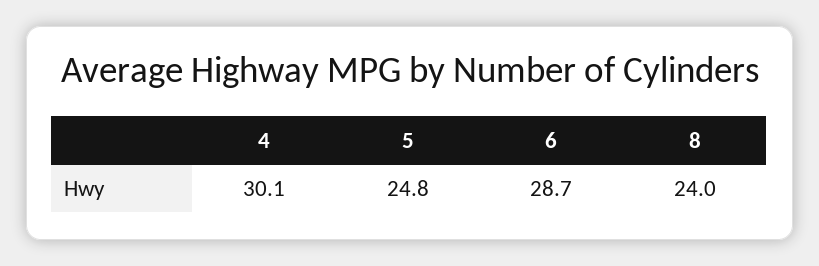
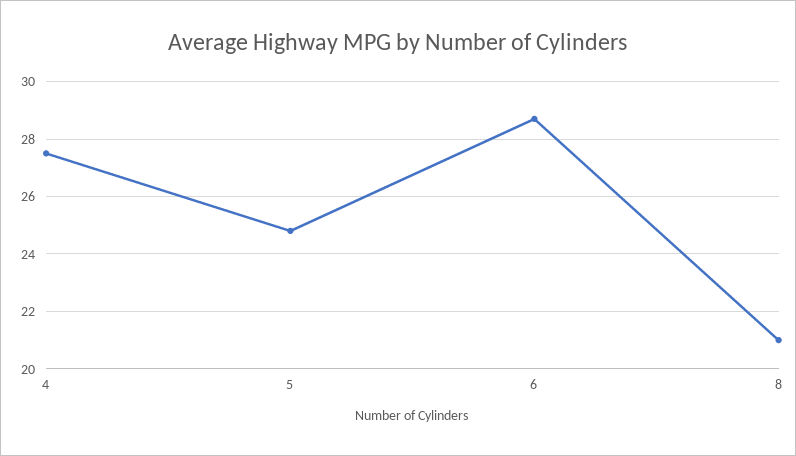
4: 30.1 -> 27.5
8: 24 -> 21

